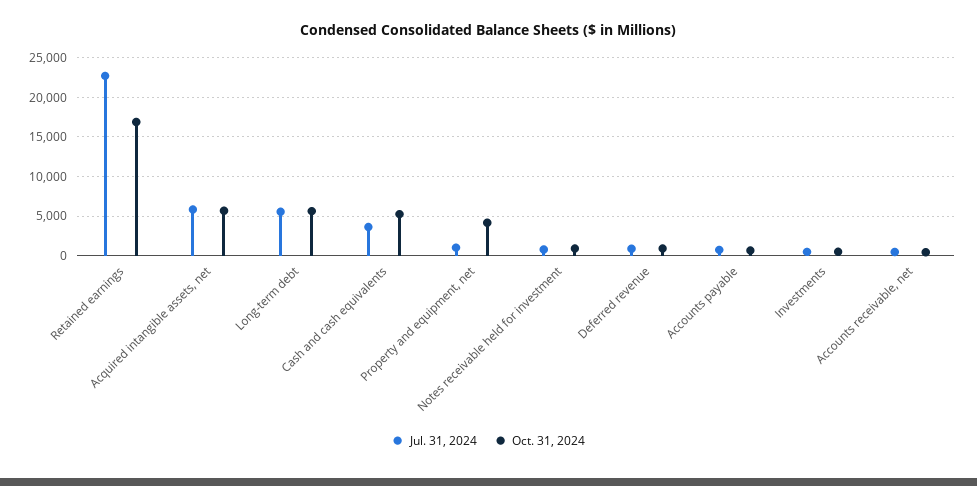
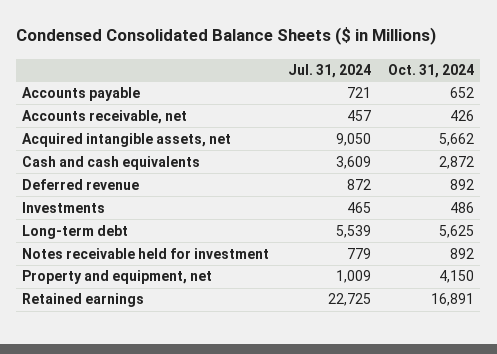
Jul. 31, 2024, Acquired intangible assets, net: 6000 -> 9050
Oct. 31, 2024, Cash and cash equivalents: 5000 -> 2872

